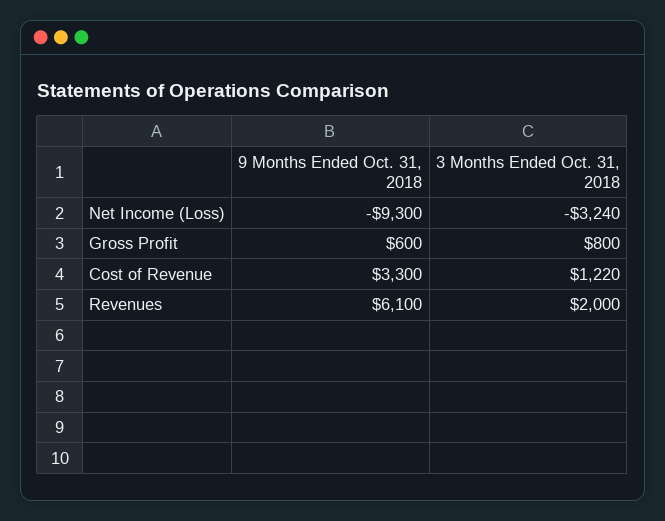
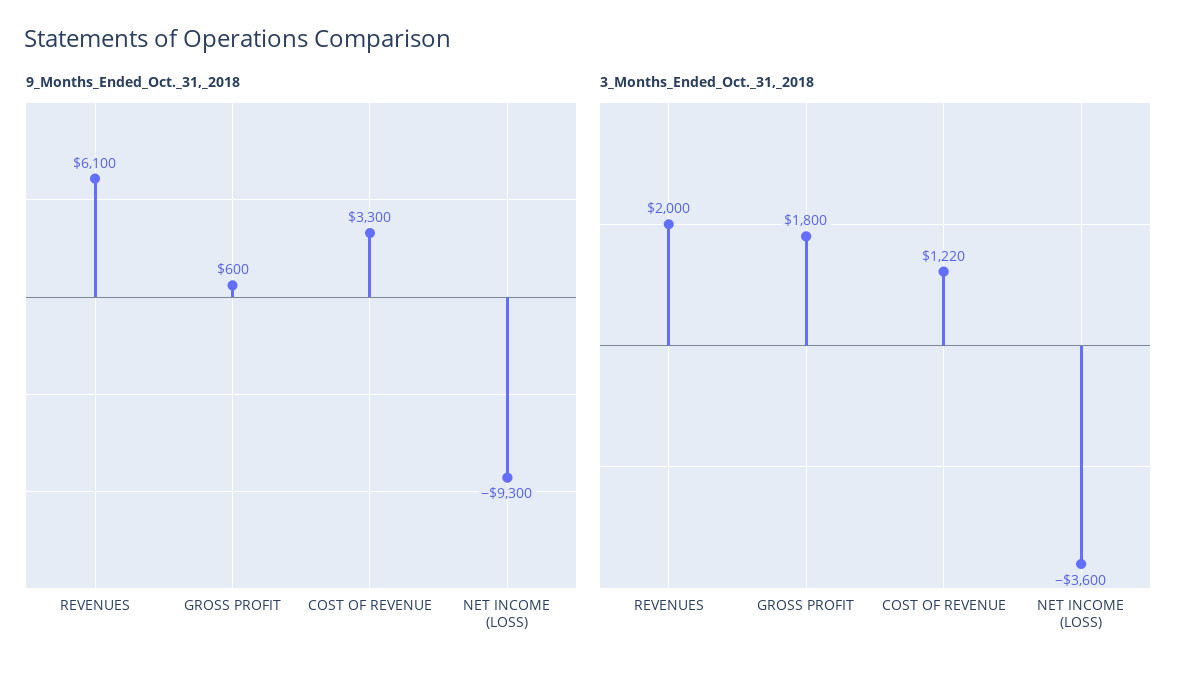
3 Months Ended Oct. 31, 2018, Net Income (Loss): -3240 -> -3600
3 Months Ended Oct. 31, 2018, Gross Profit: 800 -> 1800

